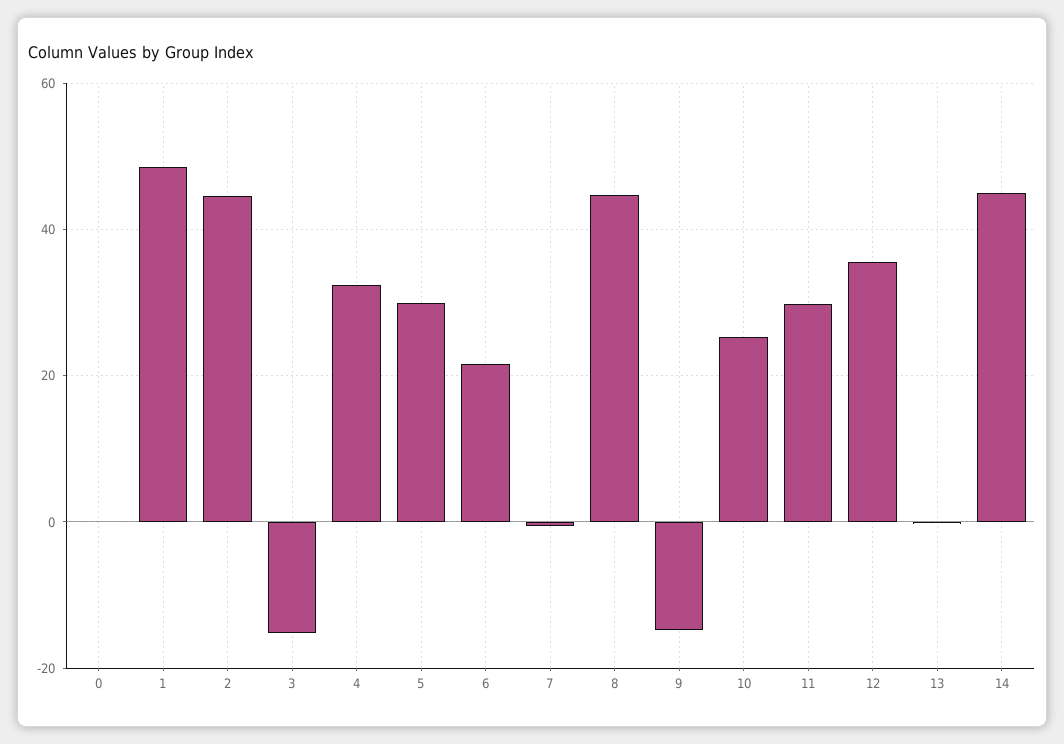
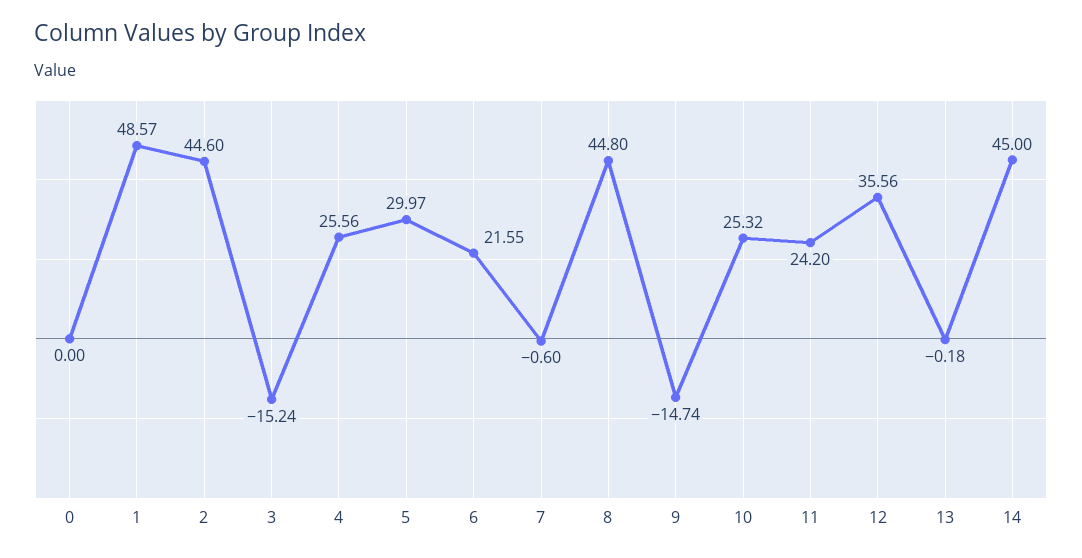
4: 32 -> 25.56
11: 30 -> 24.2

